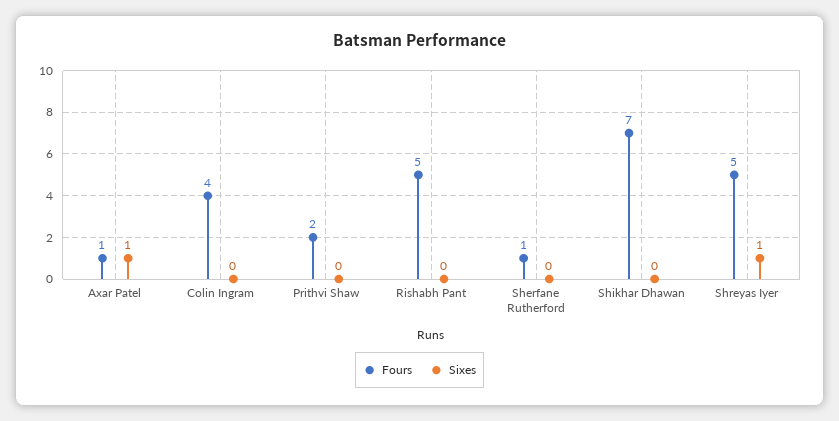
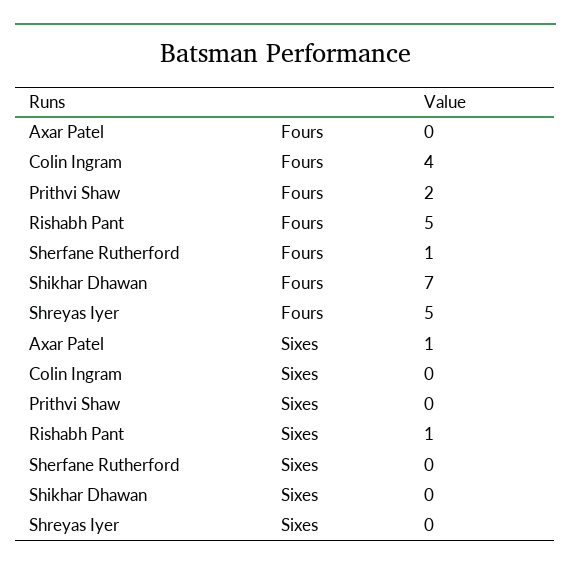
Fours, Axar Patel: 1 -> 0
Sixes, Rishabh Pant: 0 -> 1
Sixes, Shreyas Iyer: 1 -> 0

